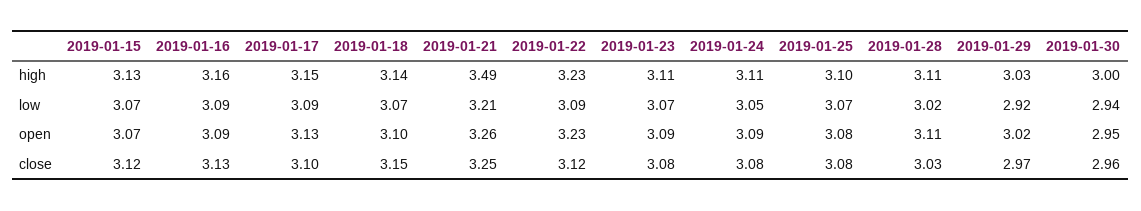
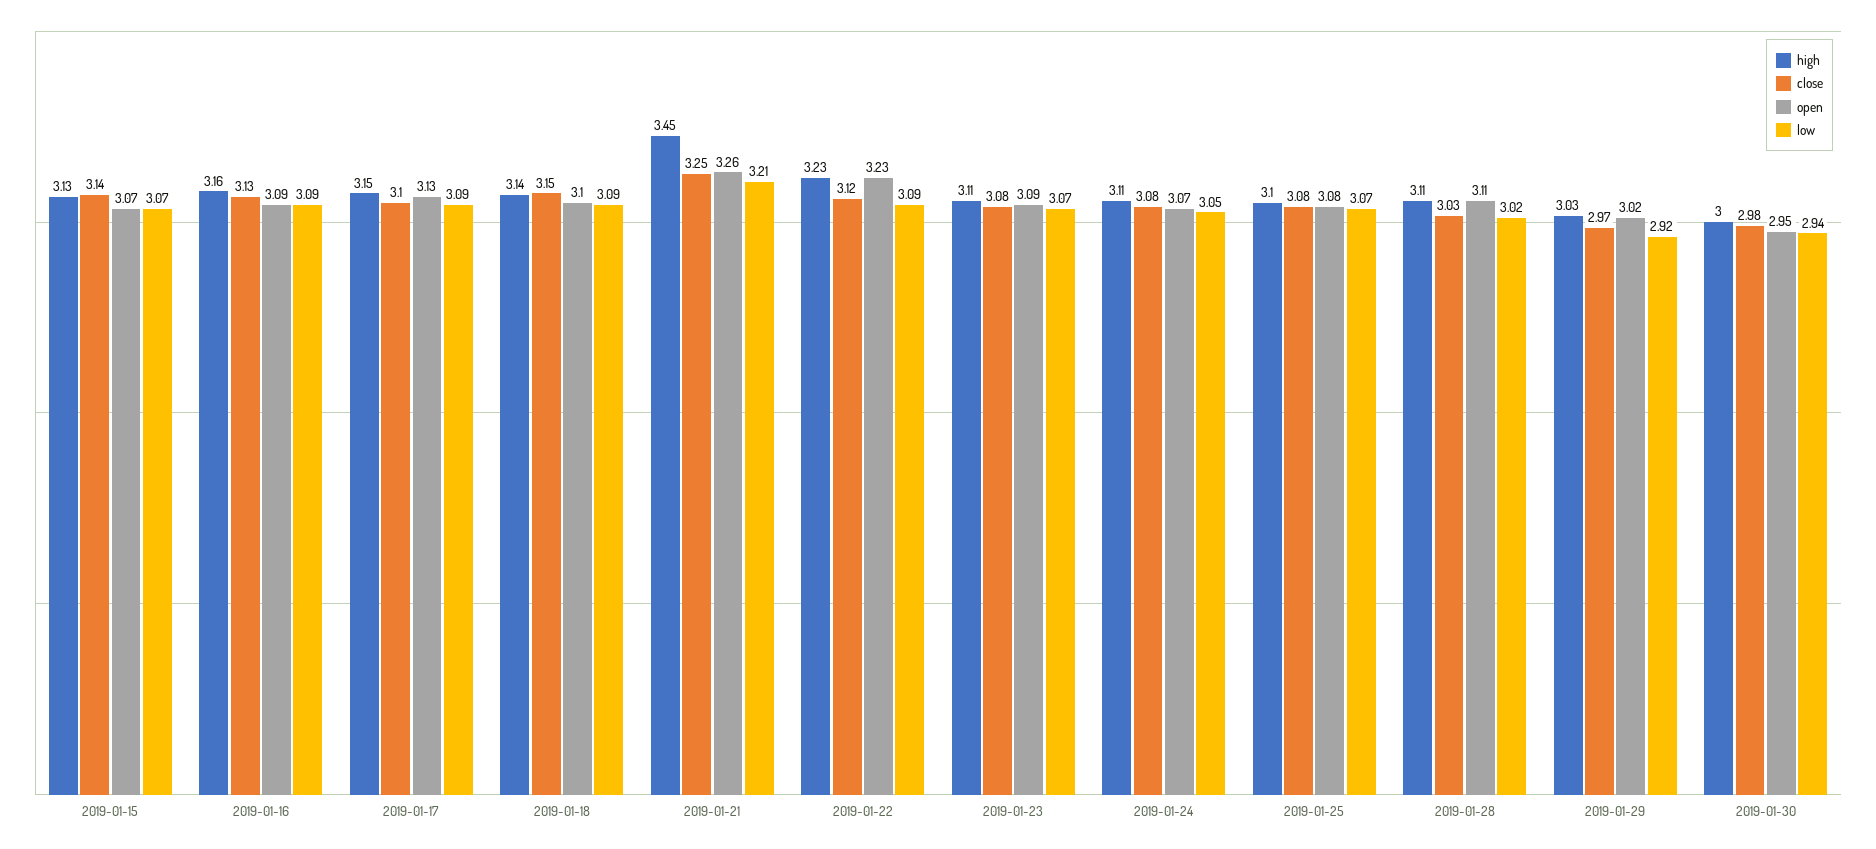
high, 2019-01-21: 3.49 -> 3.45
low, 2019-01-18: 3.07 -> 3.09
open, 2019-01-24: 3.09 -> 3.07
close, 2019-01-15: 3.12 -> 3.14
close, 2019-01-30: 2.96 -> 2.98

